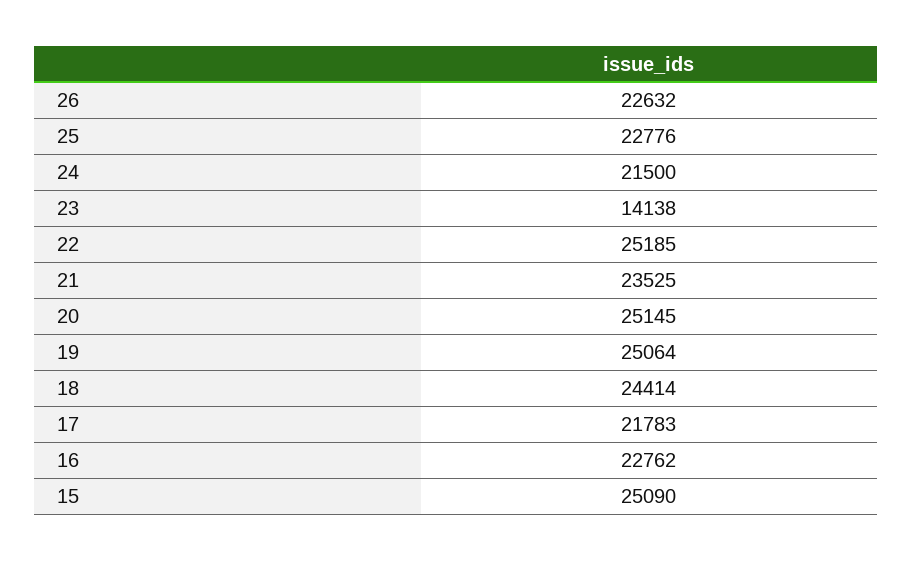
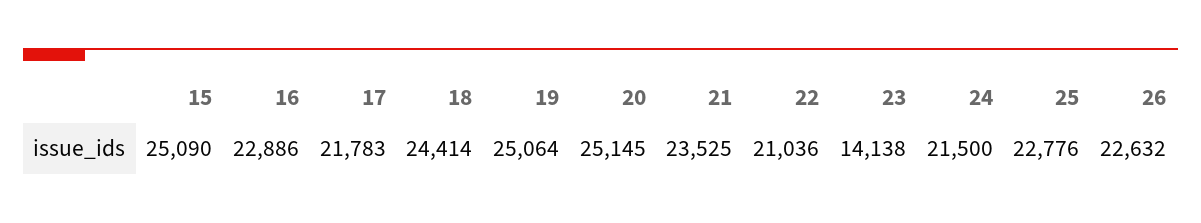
22: 25185 -> 21036
16: 22762 -> 22886

